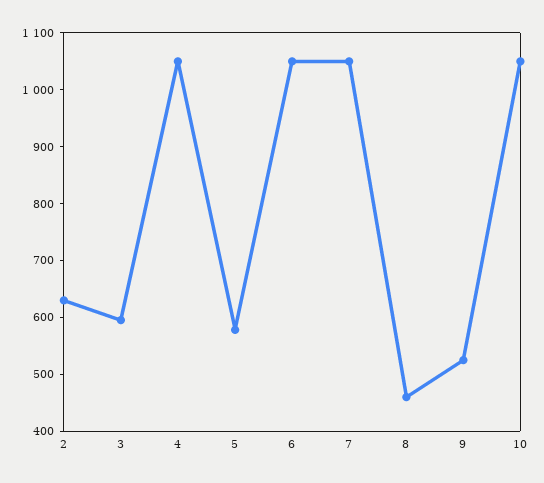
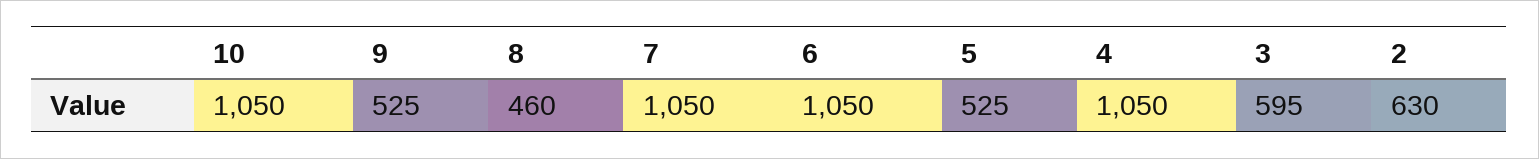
5: 580 -> 525

